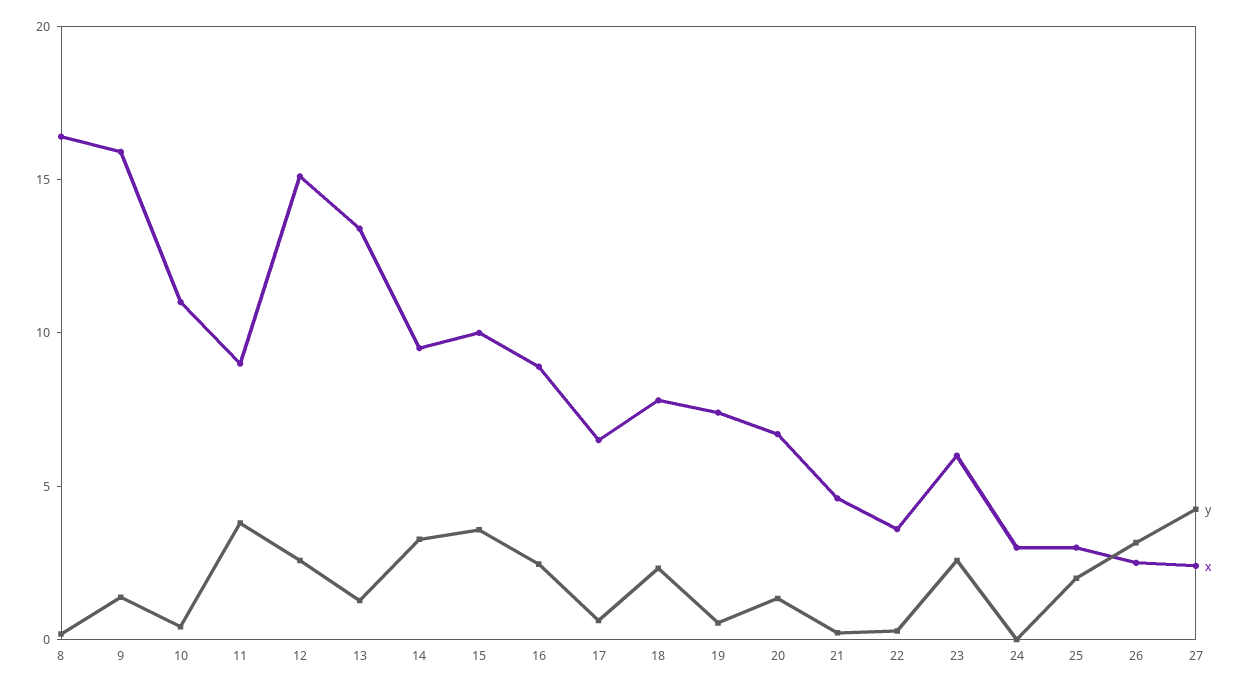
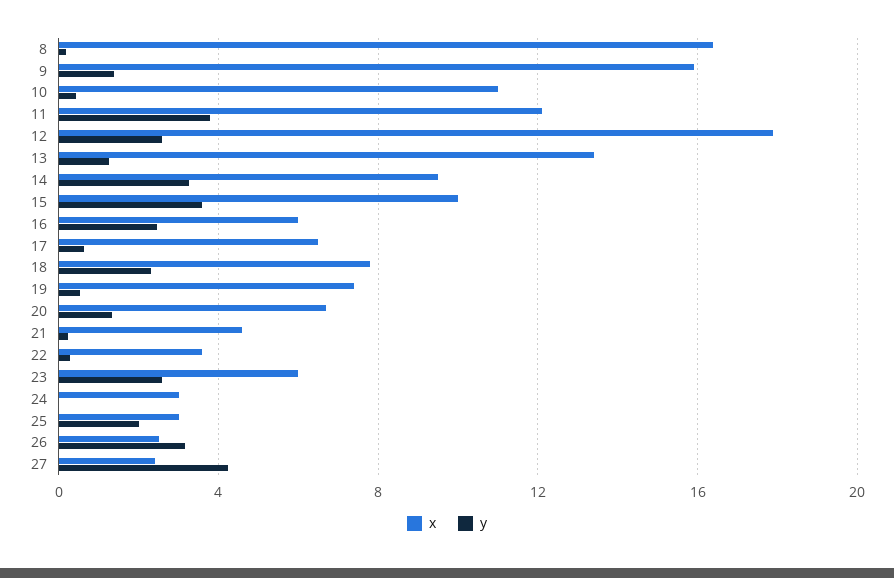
x, 11: 9 -> 12
x, 12: 15 -> 18
x, 16: 9 -> 6

